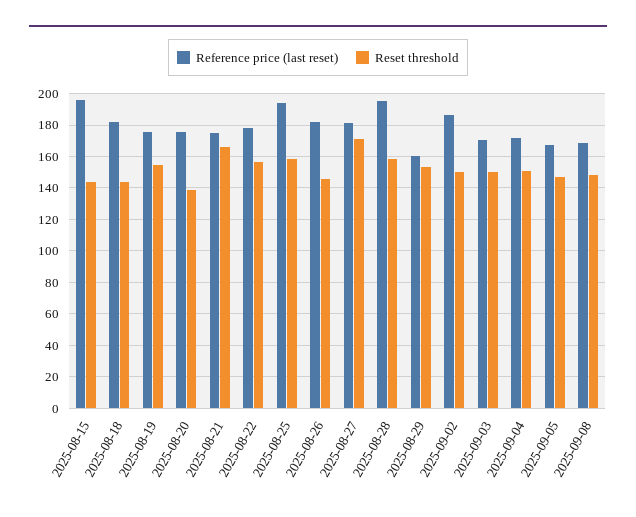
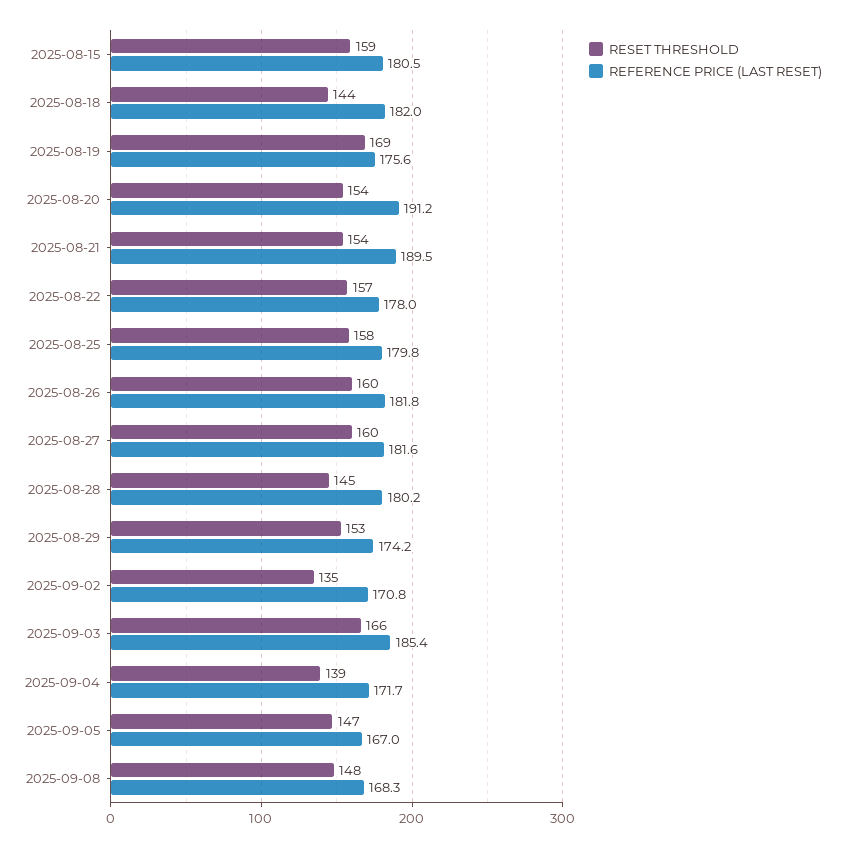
Reference price (last reset), 2025-08-15: 195 -> 180.5
Reset threshold, 2025-08-15: 145 -> 159
Reset threshold, 2025-08-19: 155 -> 169
Reference price (last reset), 2025-08-20: 175 -> 191.2
Reset threshold, 2025-08-20: 140 -> 154
Reference price (last reset), 2025-08-21: 175 -> 189.5
Reset threshold, 2025-08-21: 165 -> 154
Reference price (last reset), 2025-08-25: 195 -> 179.8
Reset threshold, 2025-08-26: 145 -> 160
Reset threshold, 2025-08-27: 170 -> 160
Reference price (last reset), 2025-08-28: 195 -> 180.2
Reset threshold, 2025-08-28: 160 -> 145
Reference price (last reset), 2025-08-29: 160 -> 174.2
Reference price (last reset), 2025-09-02: 185 -> 170.8
Reset threshold, 2025-09-02: 150 -> 135
Reference price (last reset), 2025-09-03: 170 -> 185.4
Reset threshold, 2025-09-03: 150 -> 166
Reset threshold, 2025-09-04: 150 -> 139

